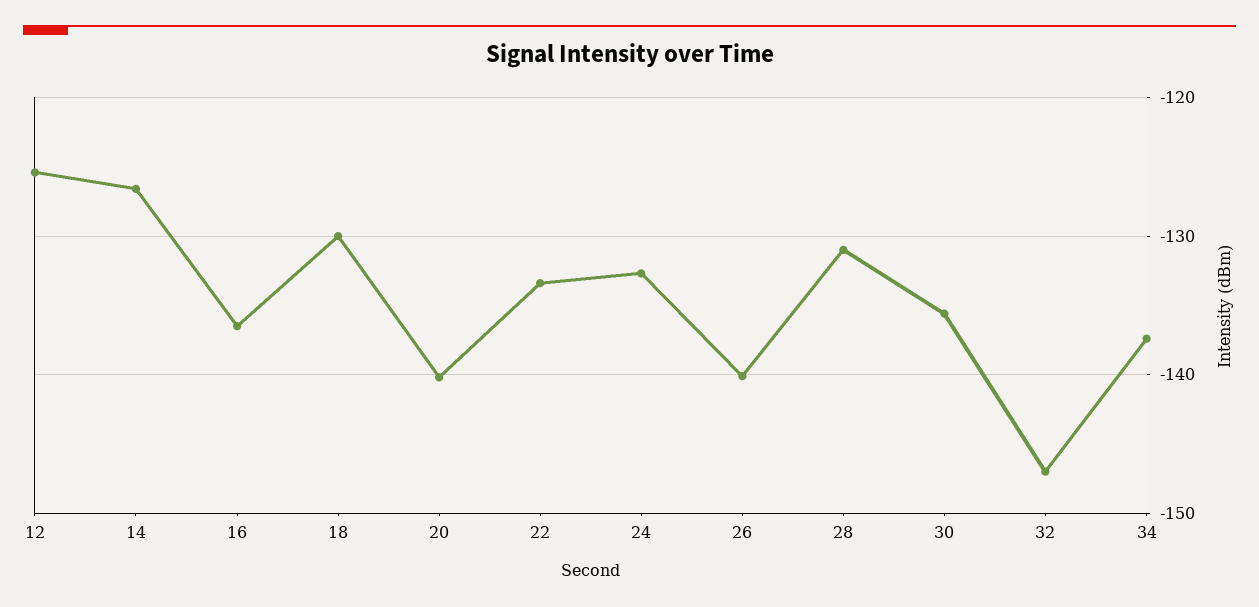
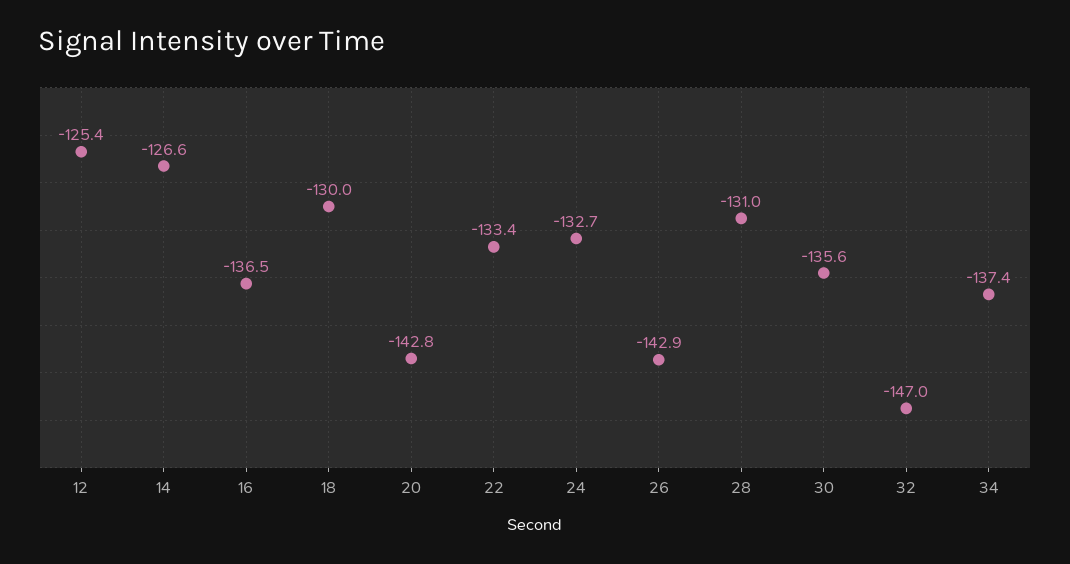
20: -140 -> -142.8
26: -140 -> -142.9

